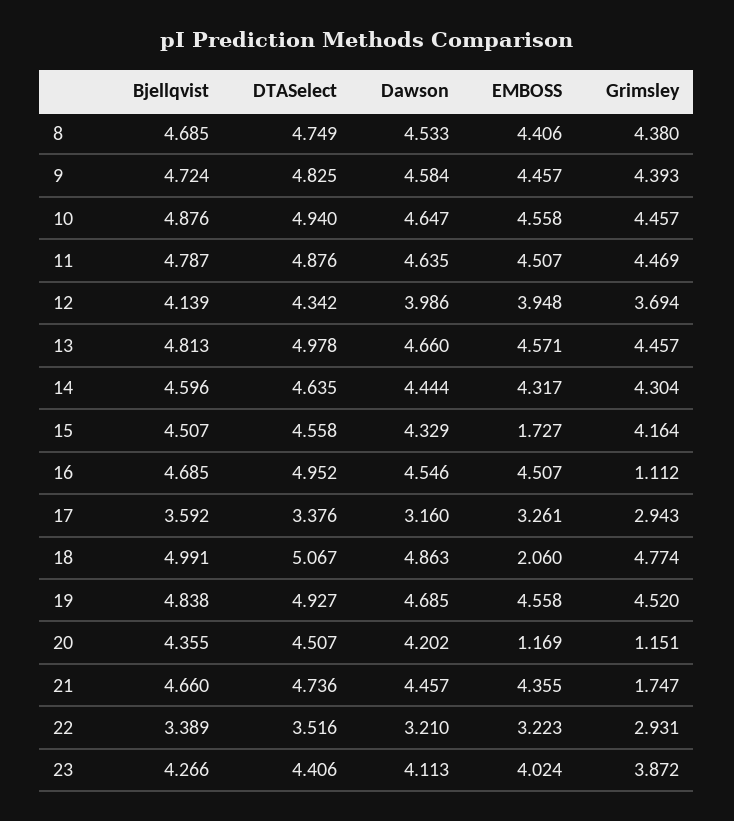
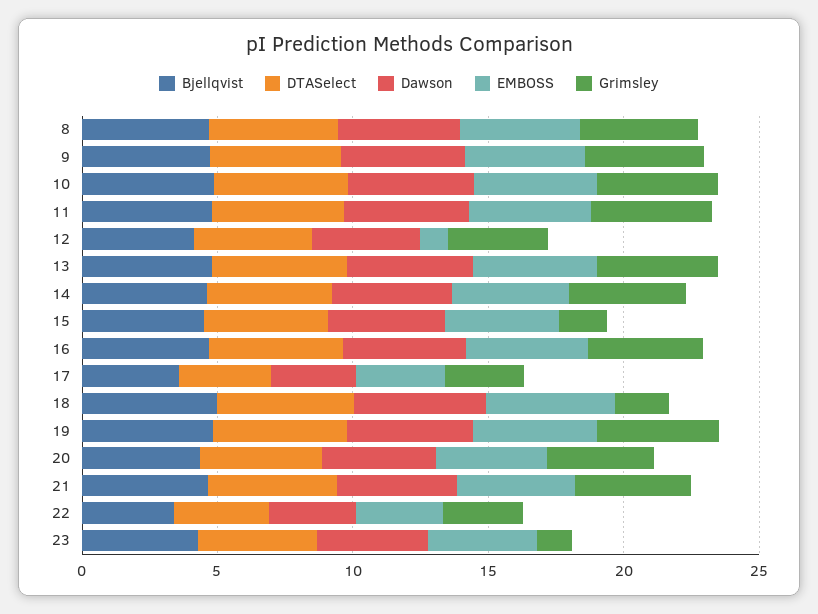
EMBOSS, 12: 3.948 -> 1
EMBOSS, 15: 1.727 -> 4
Grimsley, 15: 4.164 -> 2
Grimsley, 16: 1.112 -> 4
EMBOSS, 18: 2.06 -> 5
Grimsley, 18: 4.774 -> 2
EMBOSS, 20: 1.169 -> 4
Grimsley, 20: 1.151 -> 4
Grimsley, 21: 1.747 -> 4
Grimsley, 23: 3.872 -> 1

